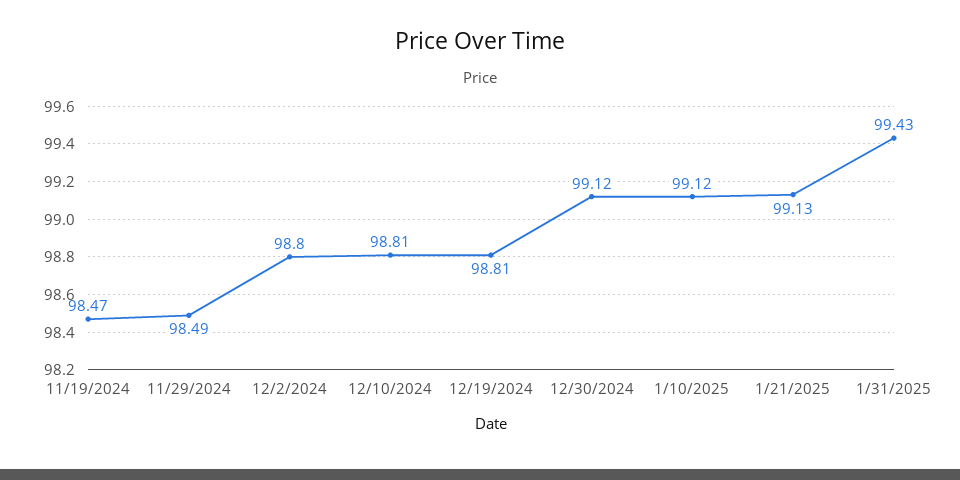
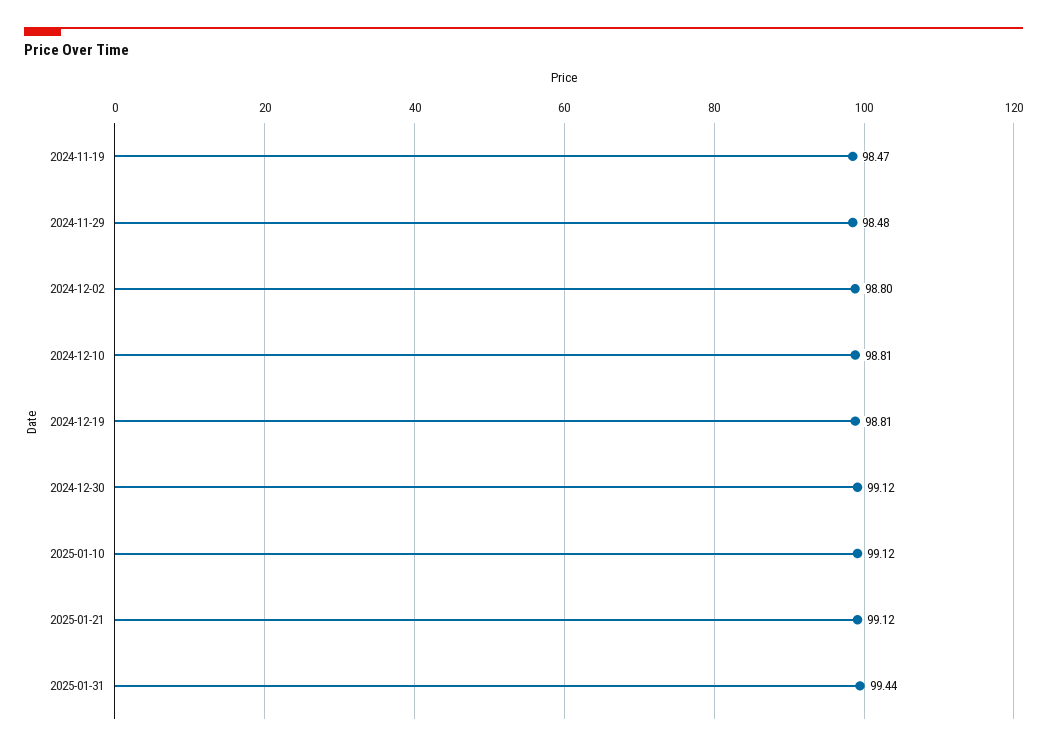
11/29/2024: 98.49 -> 98.48
1/21/2025: 99.13 -> 99.12
1/31/2025: 99.43 -> 99.44

